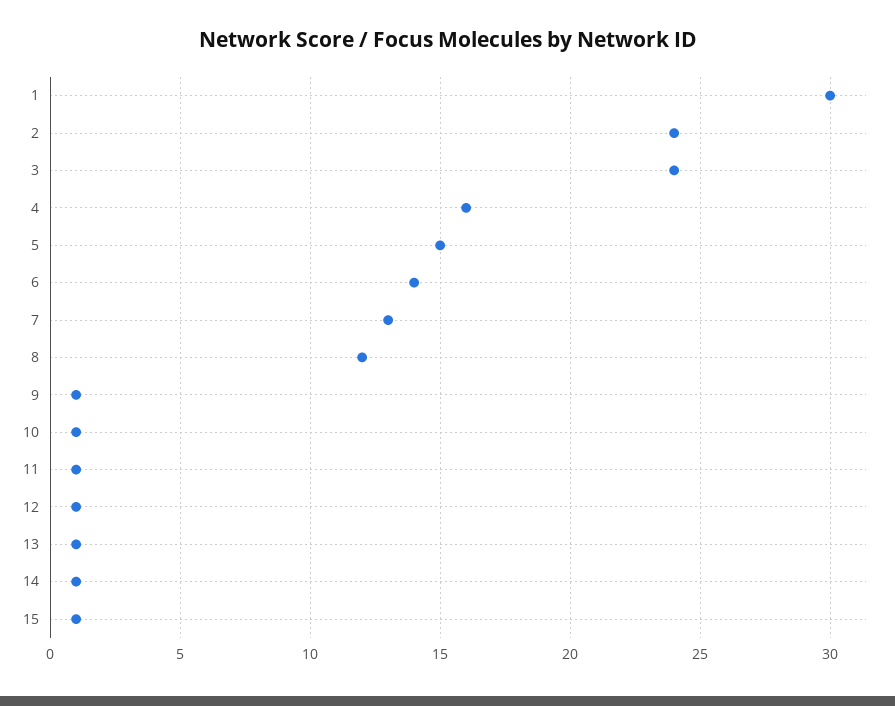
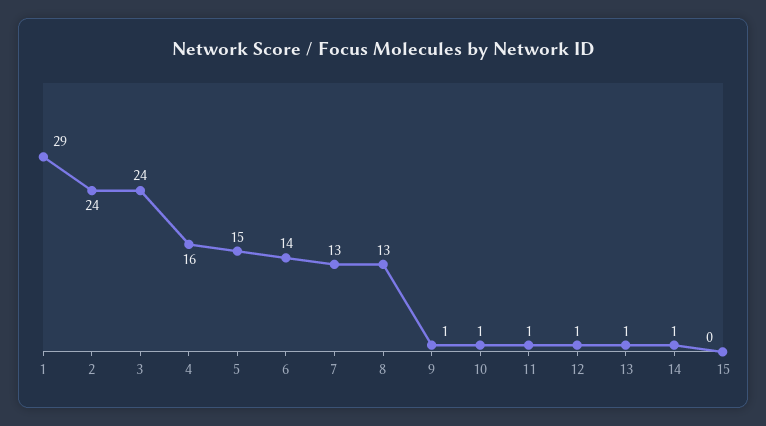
1: 30 -> 29
8: 12 -> 13
15: 1 -> 0

